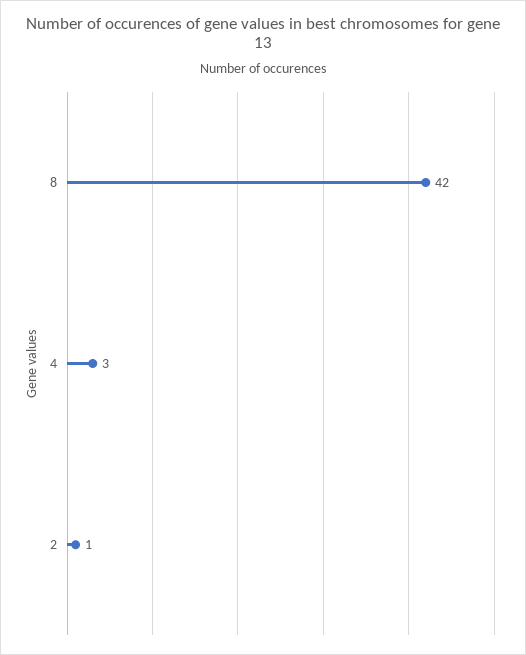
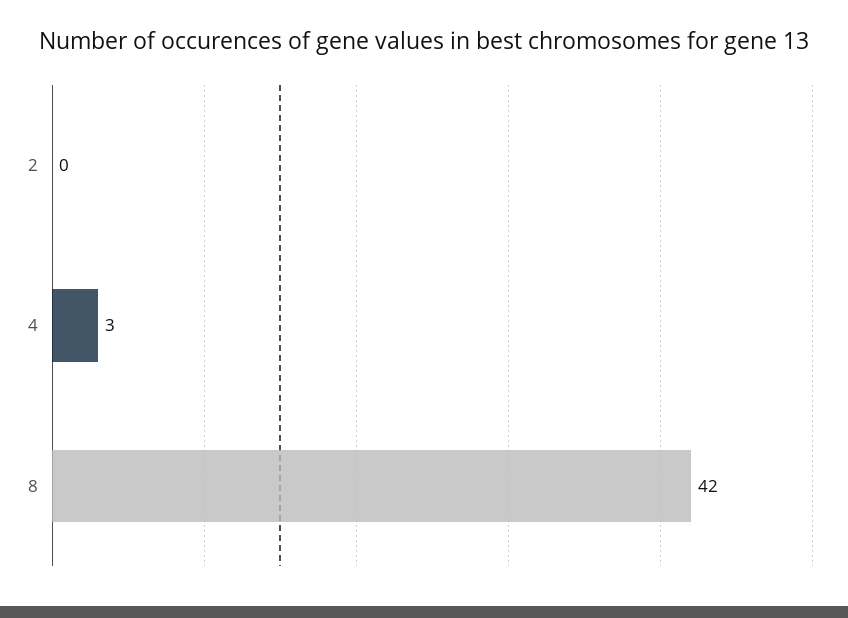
2: 1 -> 0

